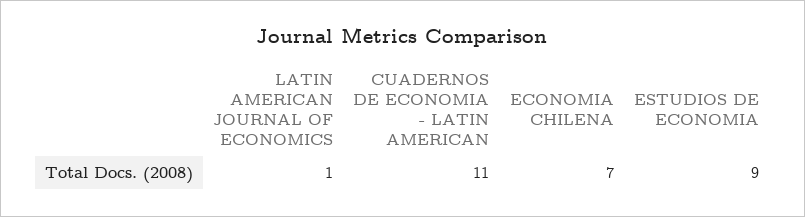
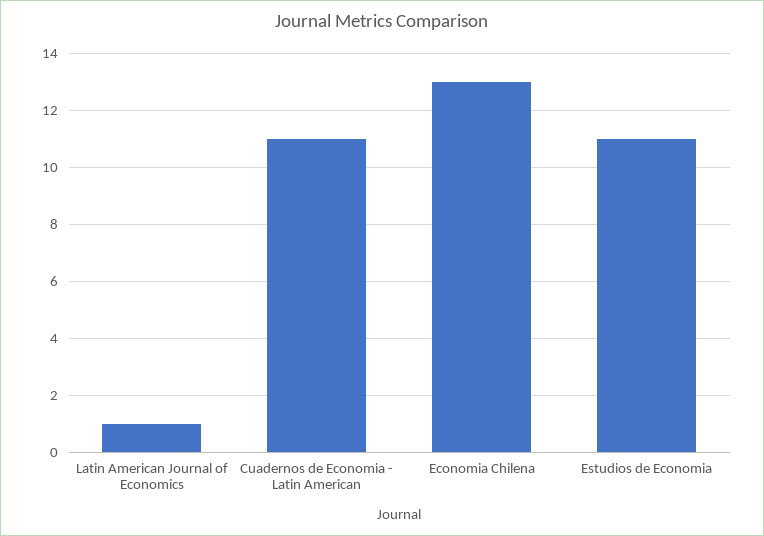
ECONOMIA CHILENA: 7 -> 13
ESTUDIOS DE ECONOMIA: 9 -> 11

